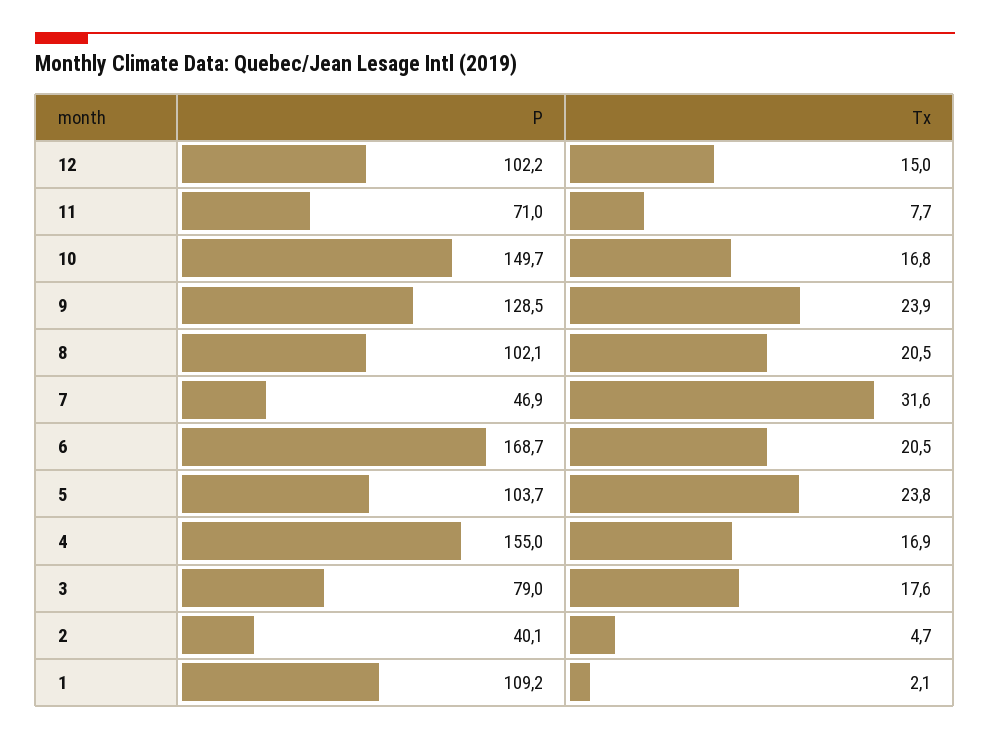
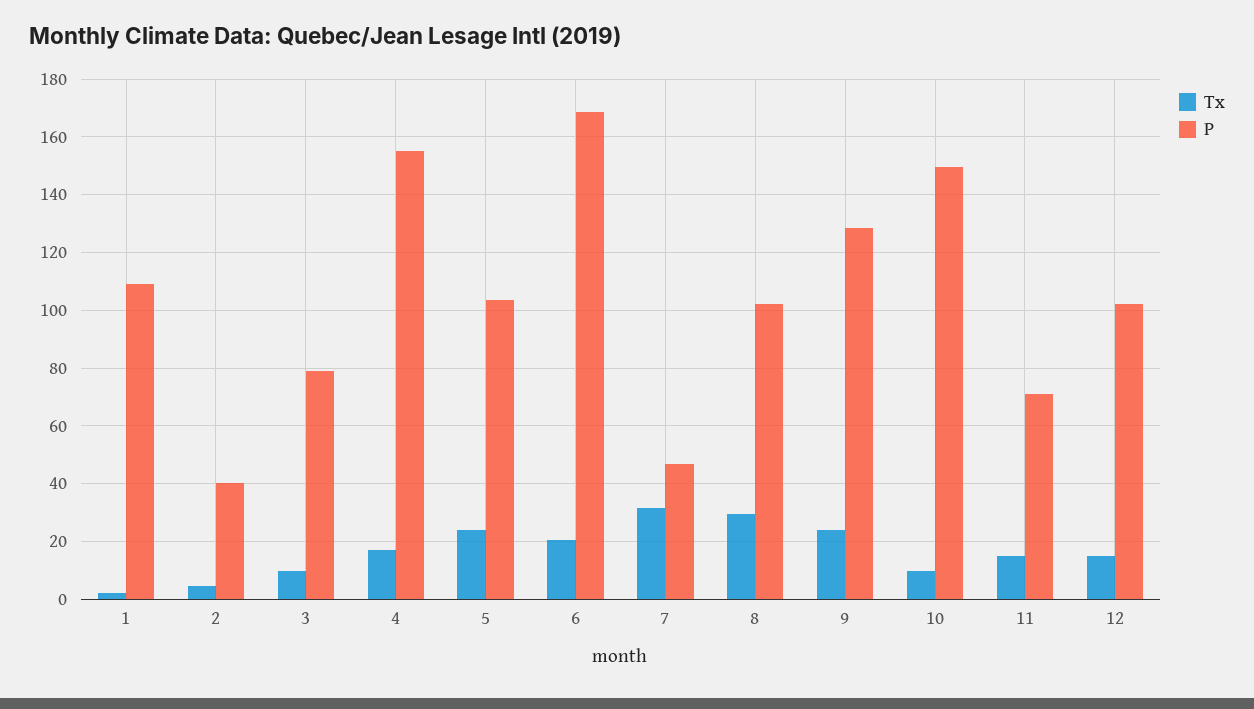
Tx, 11: 7.7 -> 15
Tx, 10: 16.8 -> 10
Tx, 8: 20.5 -> 30
Tx, 3: 17.6 -> 10

